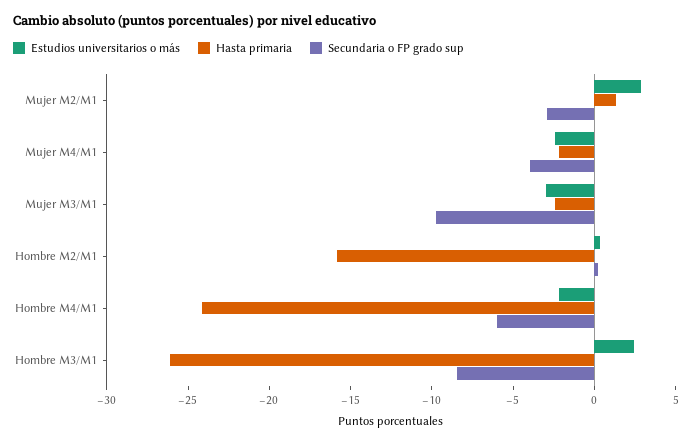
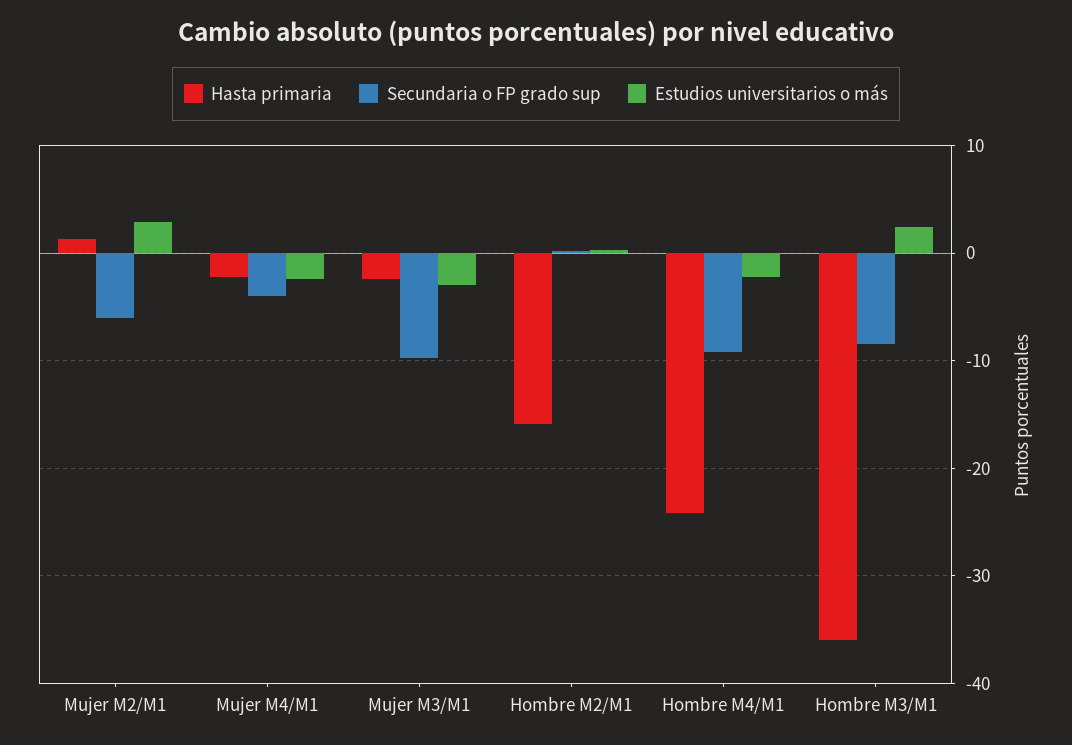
Secundaria o FP grado sup, Mujer M2/M1: -3 -> -6
Secundaria o FP grado sup, Hombre M4/M1: -6 -> -9
Hasta primaria, Hombre M3/M1: -26 -> -36

